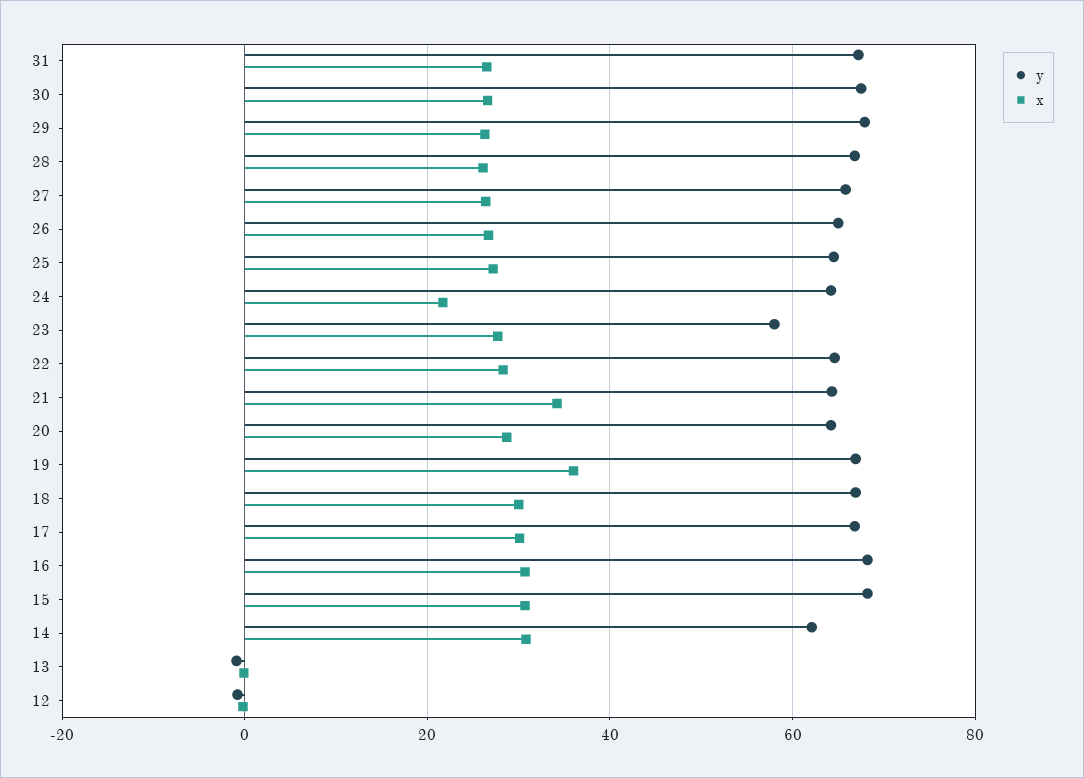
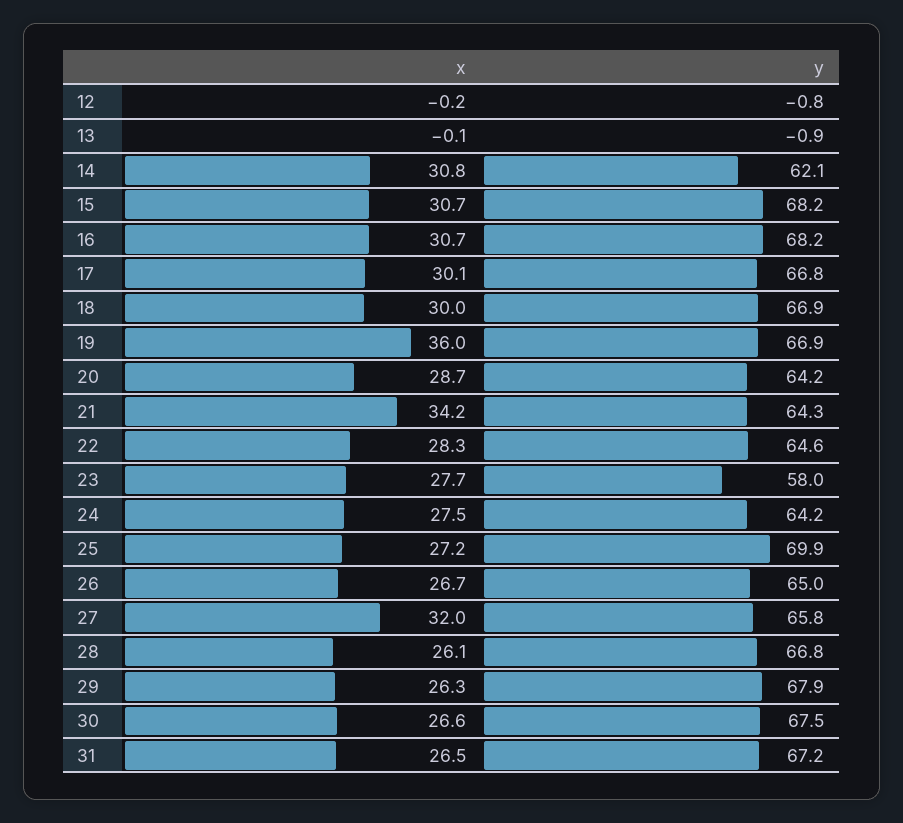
x, 27: 26 -> 32
y, 25: 64 -> 69.9
x, 24: 22 -> 27.5

